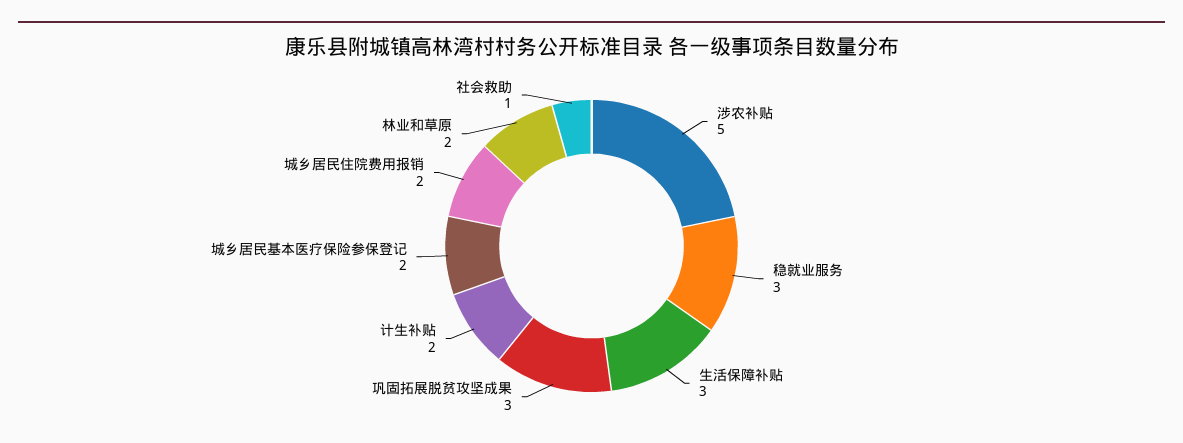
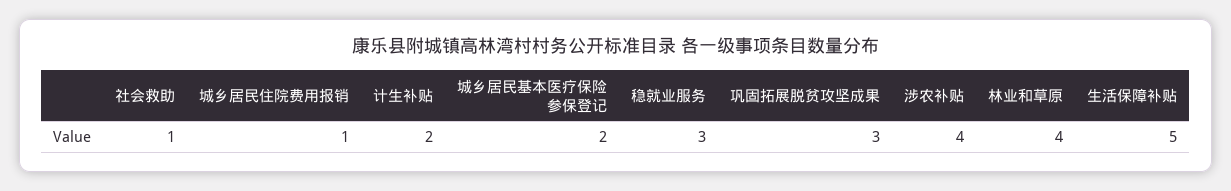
涉农补贴: 5 -> 4
生活保障补贴: 3 -> 5
城乡居民住院费用报销: 2 -> 1
林业和草原: 2 -> 4

